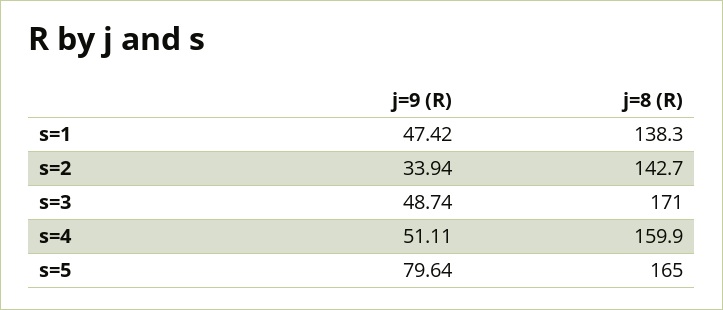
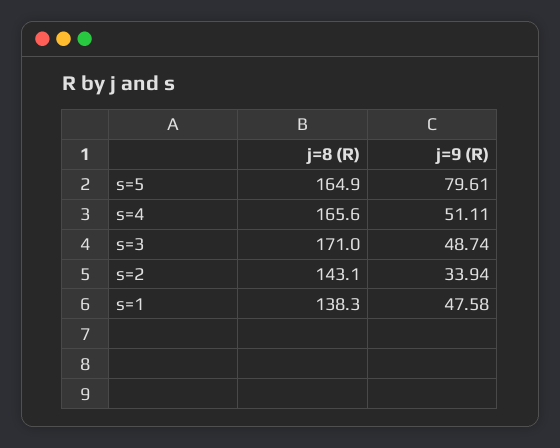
j=9 (R), s=1: 47.42 -> 47.58
j=8 (R), s=2: 142.7 -> 143.1
j=8 (R), s=4: 159.9 -> 165.6
j=9 (R), s=5: 79.64 -> 79.61
j=8 (R), s=5: 165 -> 164.9

